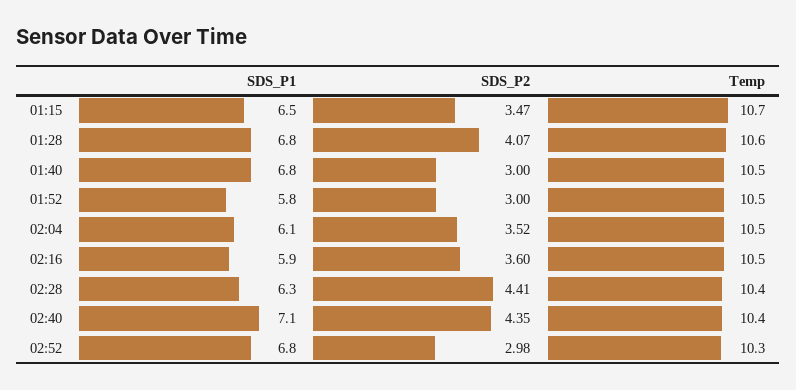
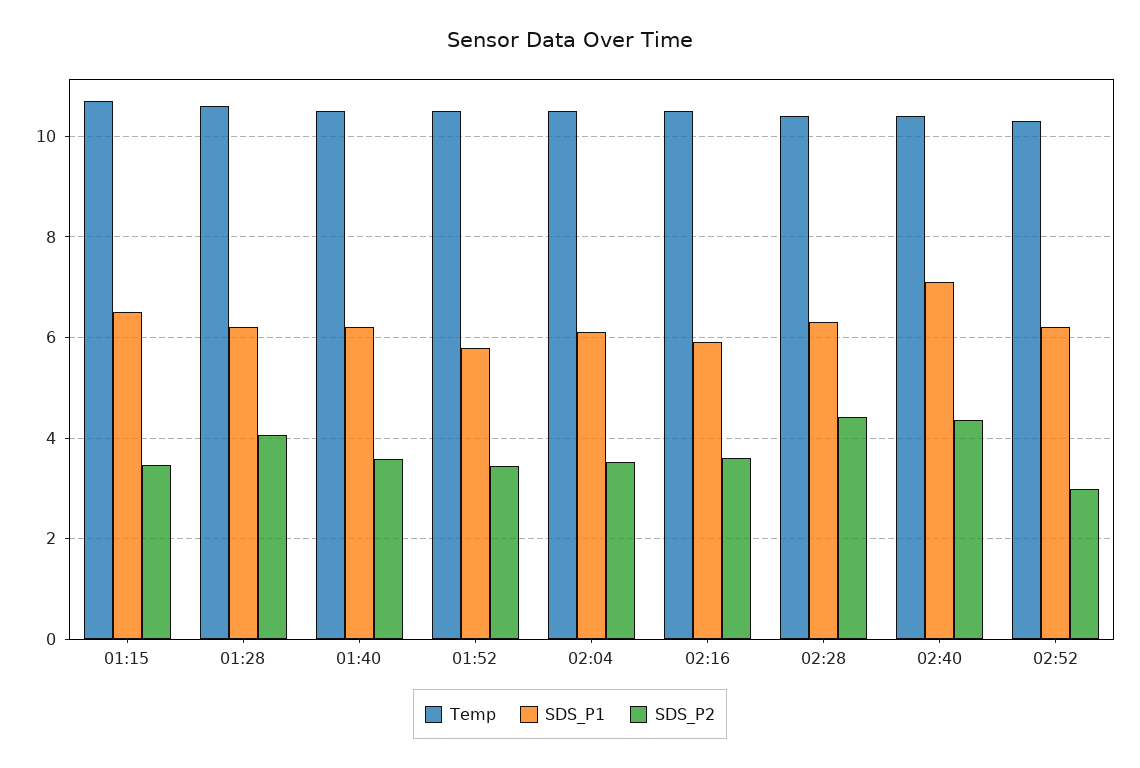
SDS_P1, 01:28: 6.8 -> 6.2
SDS_P1, 01:40: 6.8 -> 6.2
SDS_P2, 01:40: 3 -> 3.6
SDS_P2, 01:52: 3 -> 3.4
SDS_P1, 02:52: 6.8 -> 6.2

